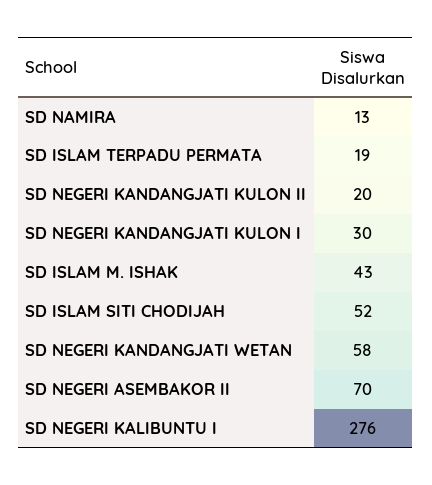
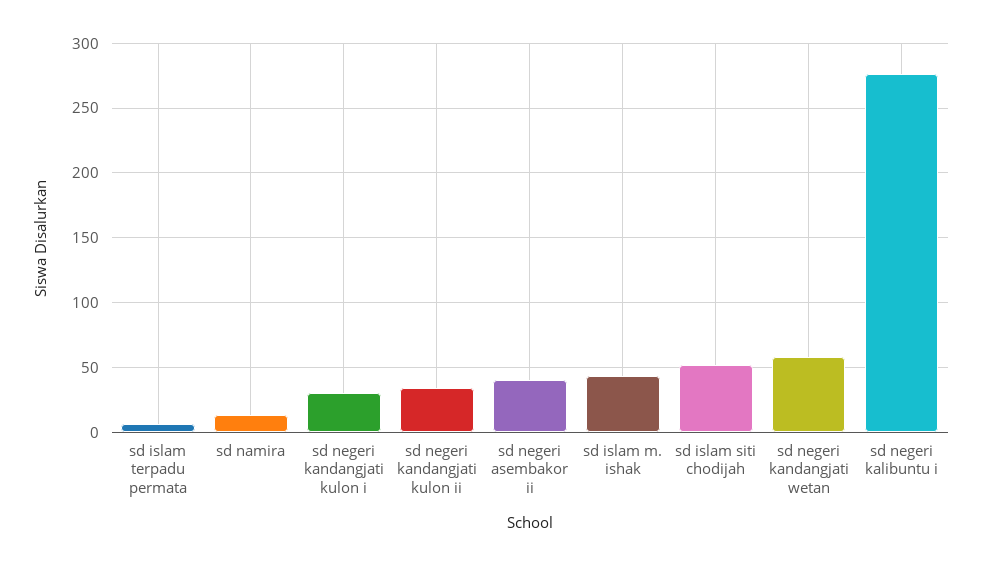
SD ISLAM TERPADU PERMATA: 19 -> 5
SD NEGERI KANDANGJATI KULON II: 20 -> 35
SD NEGERI ASEMBAKOR II: 70 -> 40

